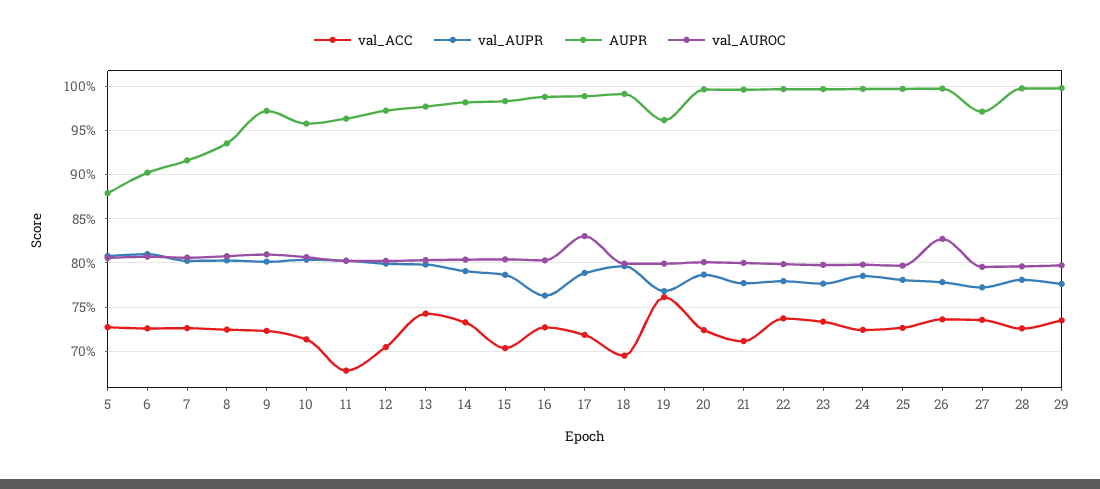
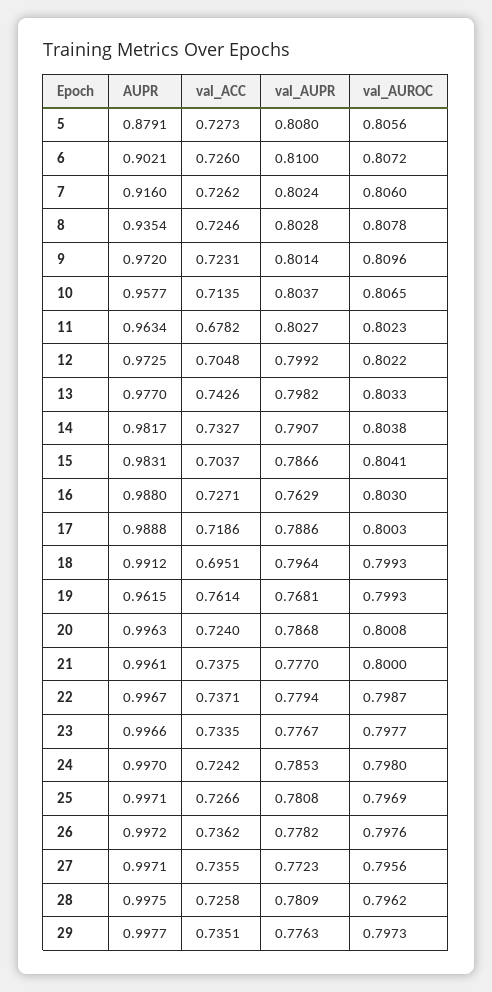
val_AUROC, 17: 0.83 -> 0.8003
val_ACC, 21: 0.71 -> 0.7375
val_AUROC, 26: 0.83 -> 0.7976
AUPR, 27: 0.97 -> 0.9971

